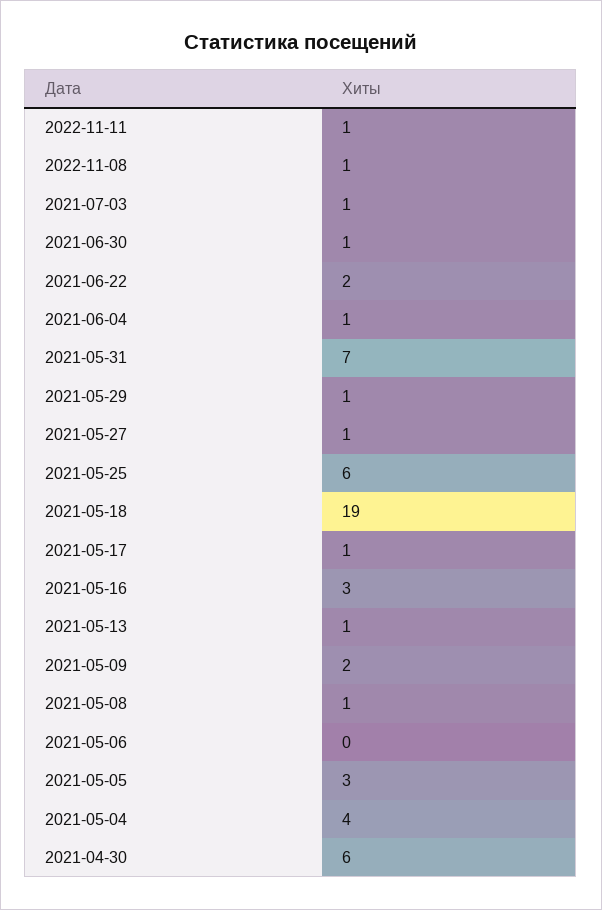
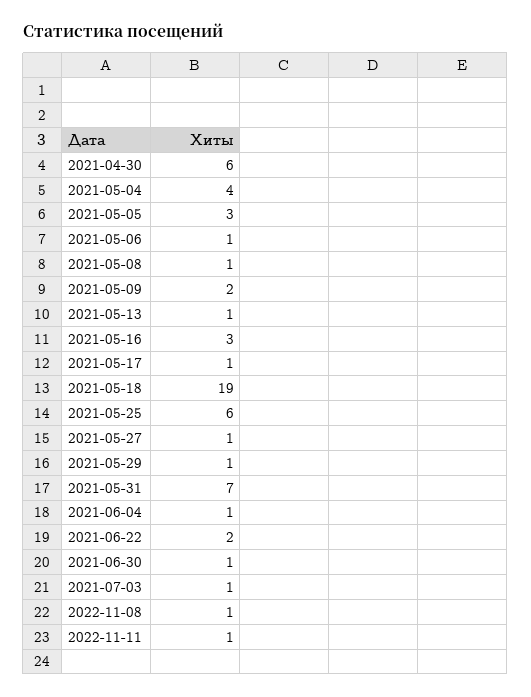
2021-05-06: 0 -> 1

